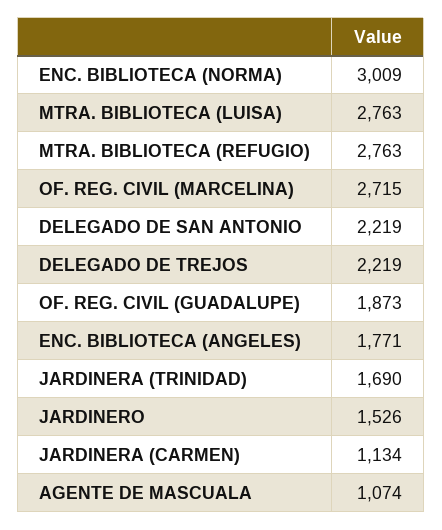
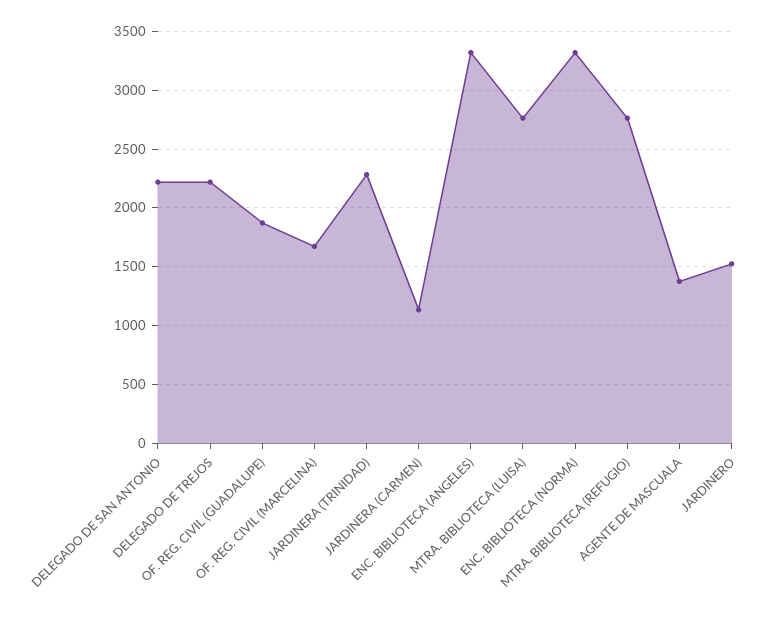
ENC. BIBLIOTECA (NORMA): 3009 -> 3300
OF. REG. CIVIL (MARCELINA): 2715 -> 1700
ENC. BIBLIOTECA (ANGELES): 1771 -> 3300
JARDINERA (TRINIDAD): 1690 -> 2300
AGENTE DE MASCUALA: 1074 -> 1400

